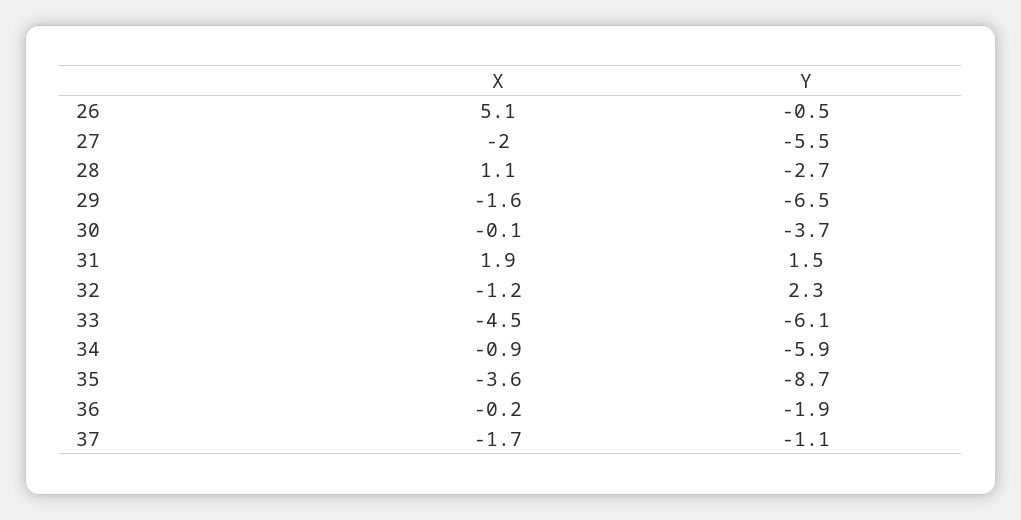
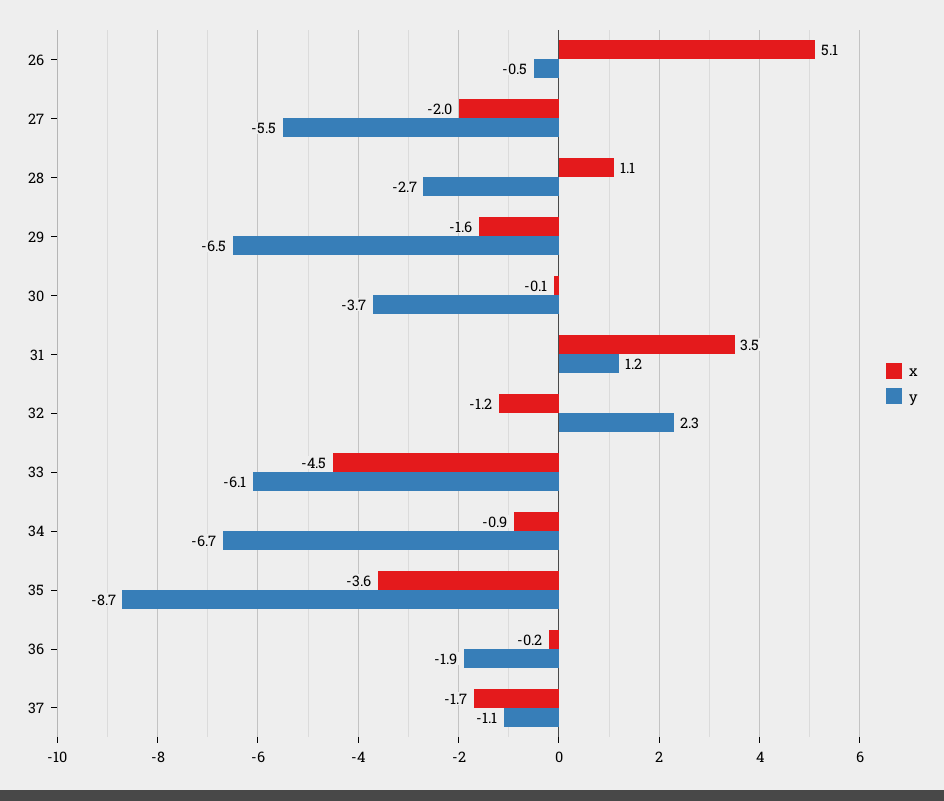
X, 31: 1.9 -> 3.5
Y, 31: 1.5 -> 1.2
Y, 34: -5.9 -> -6.7

